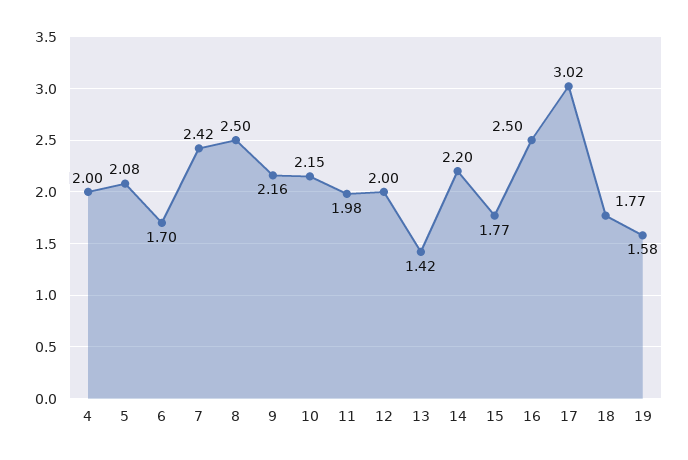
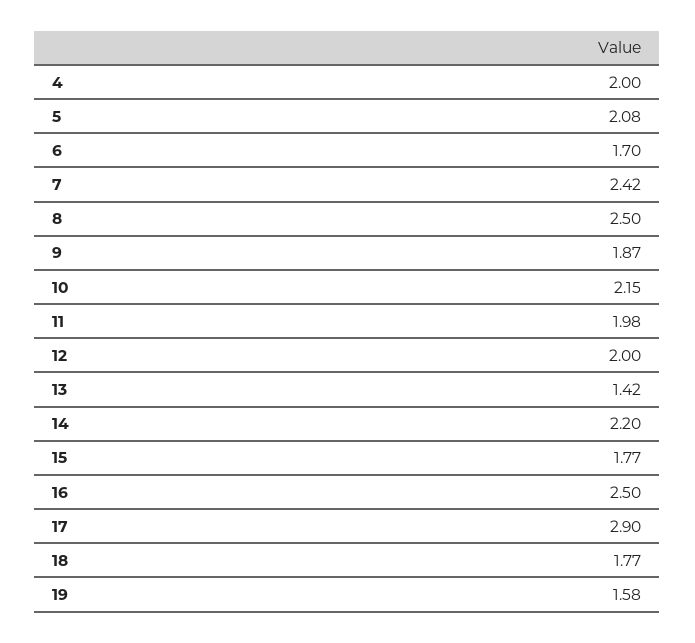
9: 2.16 -> 1.87
17: 3.02 -> 2.9

